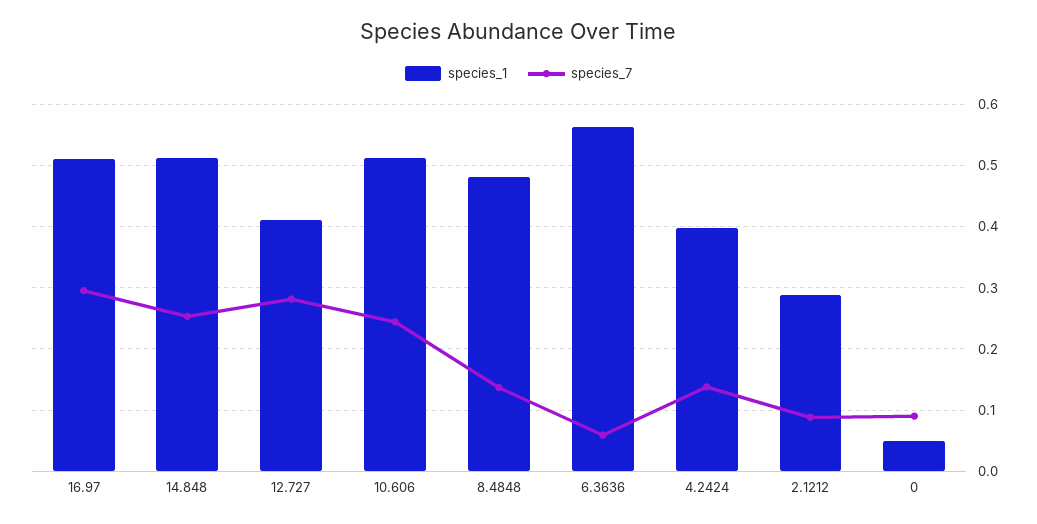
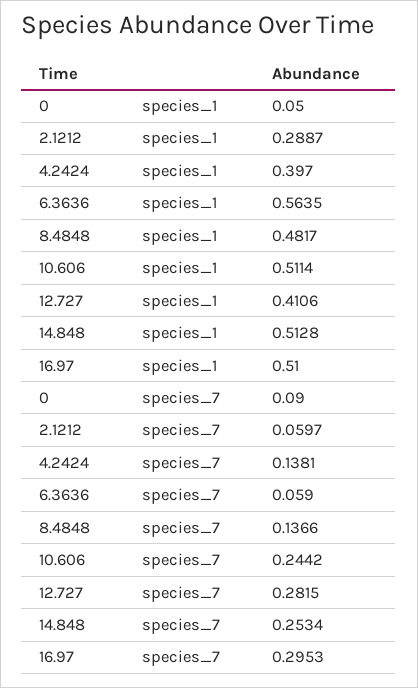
species_7, 2.1212: 0.09 -> 0.0597

